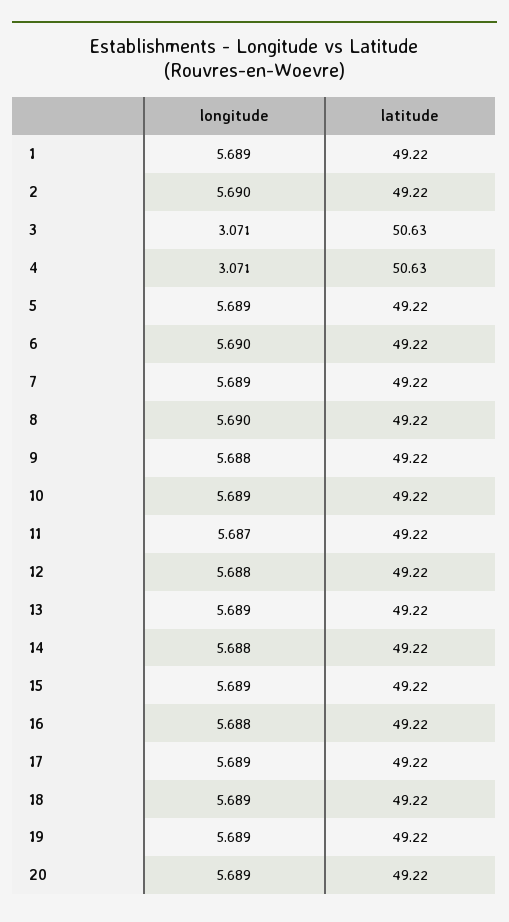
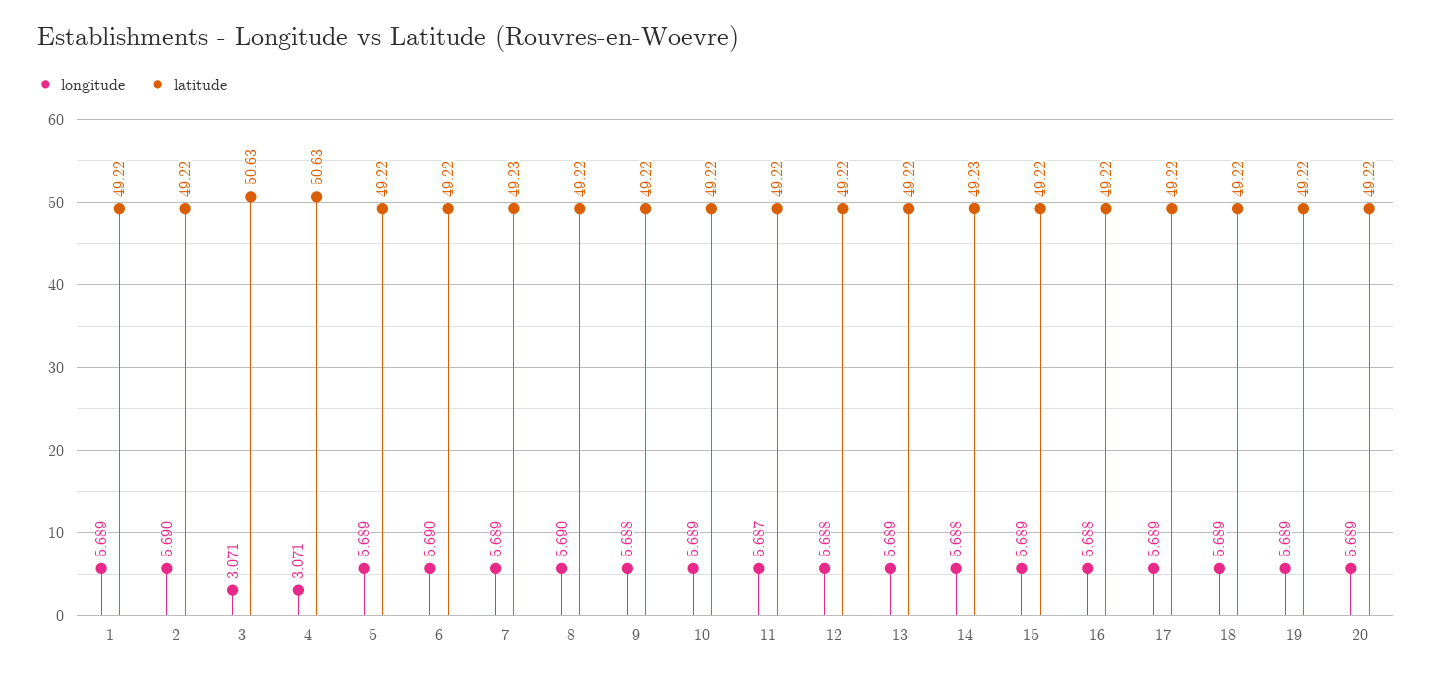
latitude, 7: 49.22 -> 49.23
latitude, 14: 49.22 -> 49.23

